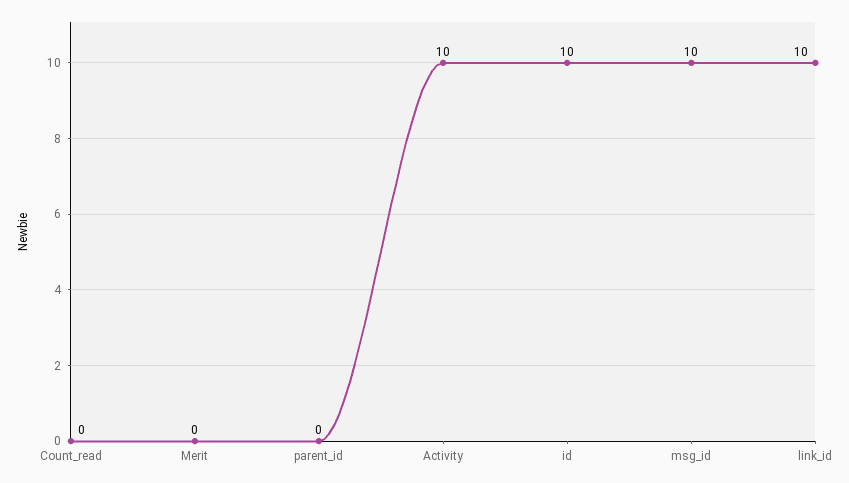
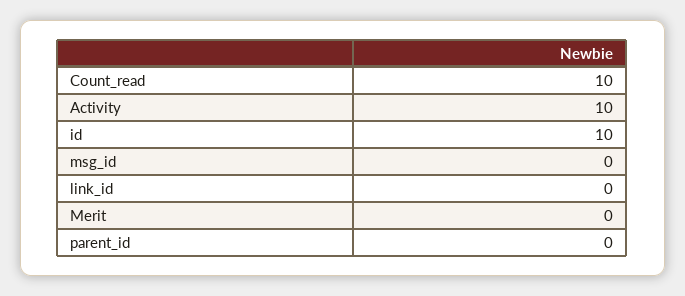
Count_read: 0 -> 10
msg_id: 10 -> 0
link_id: 10 -> 0

